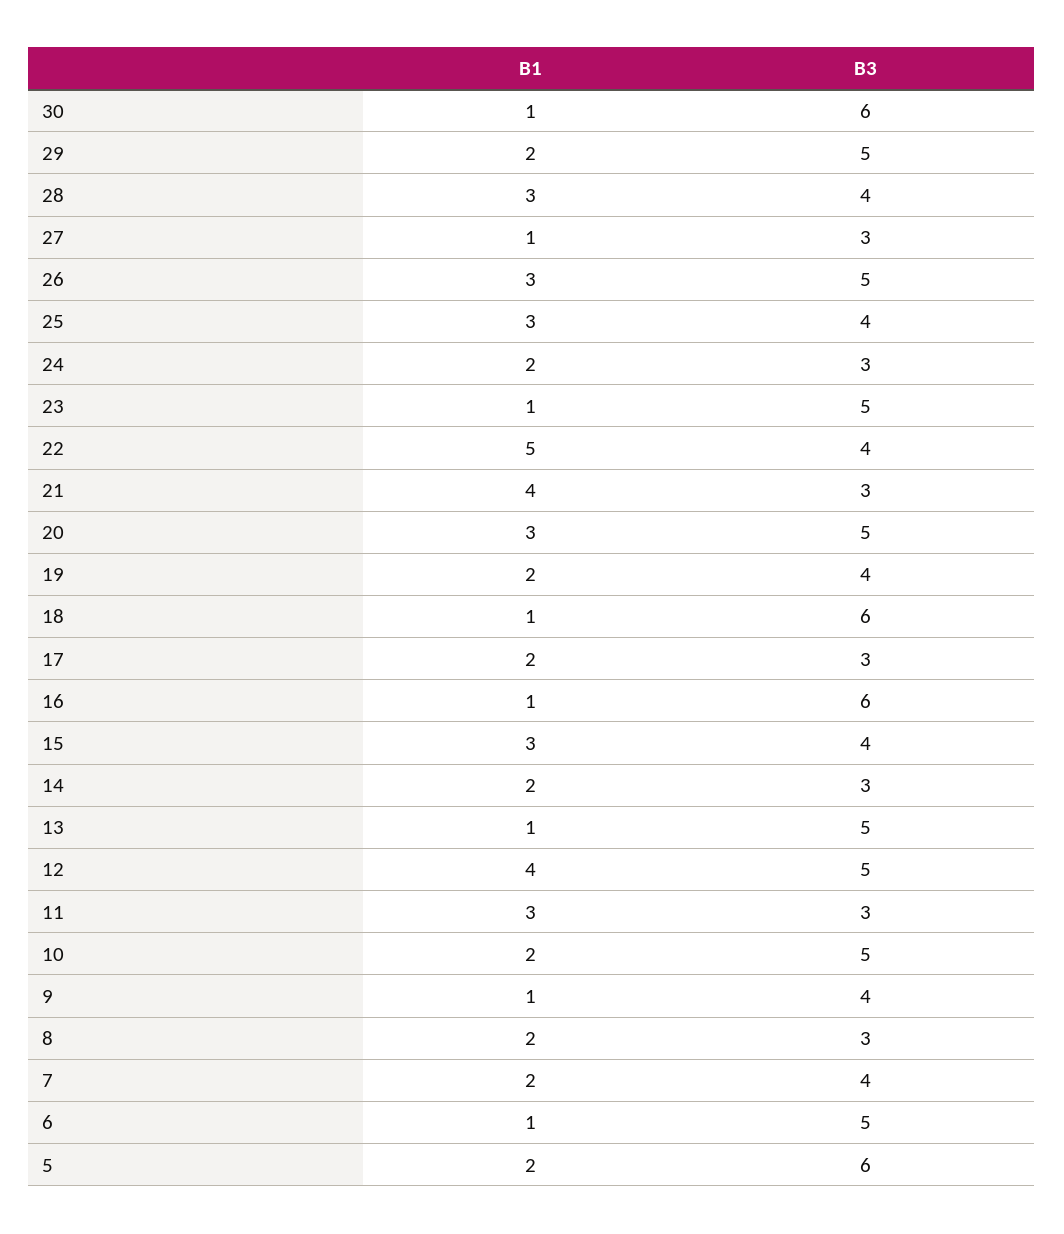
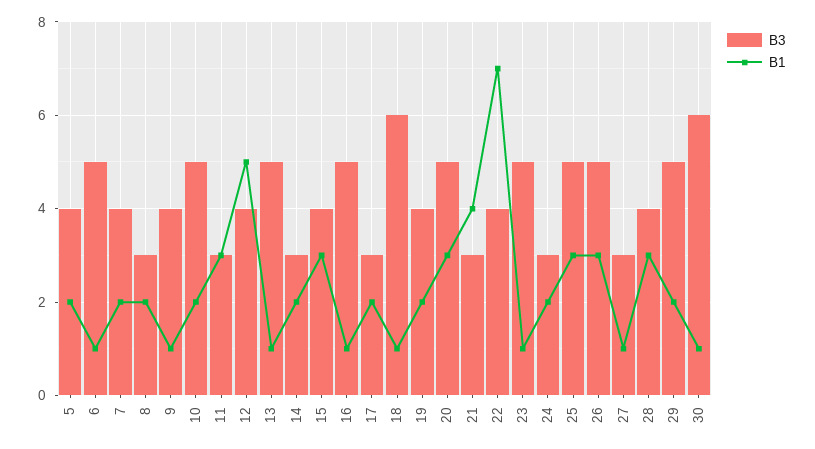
B3, 25: 4 -> 5
B1, 22: 5 -> 7
B3, 16: 6 -> 5
B1, 12: 4 -> 5
B3, 12: 5 -> 4
B3, 5: 6 -> 4

